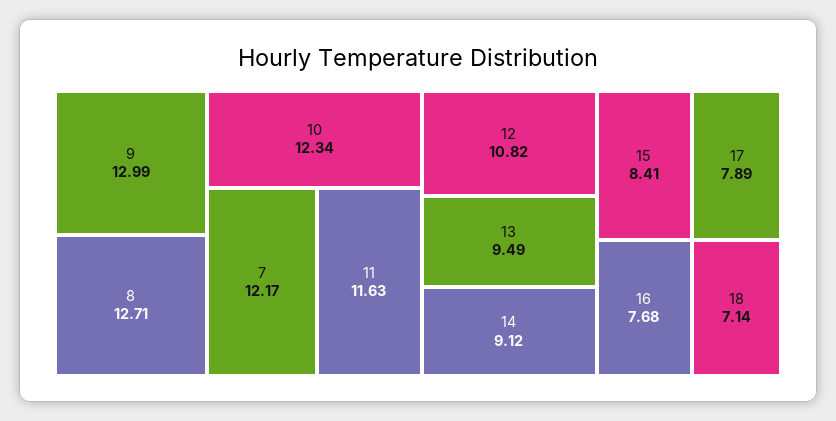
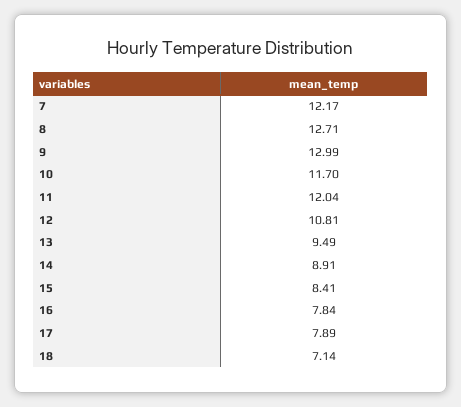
10: 12.34 -> 11.7
11: 11.63 -> 12.04
12: 10.82 -> 10.81
14: 9.12 -> 8.91
16: 7.68 -> 7.84

